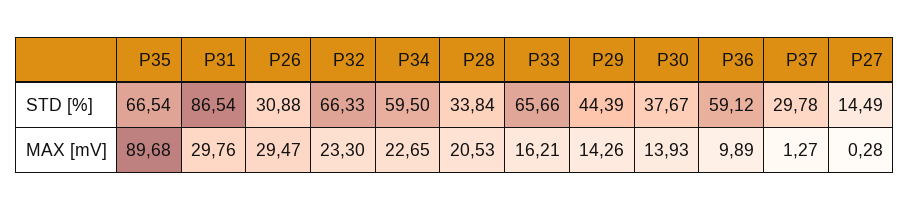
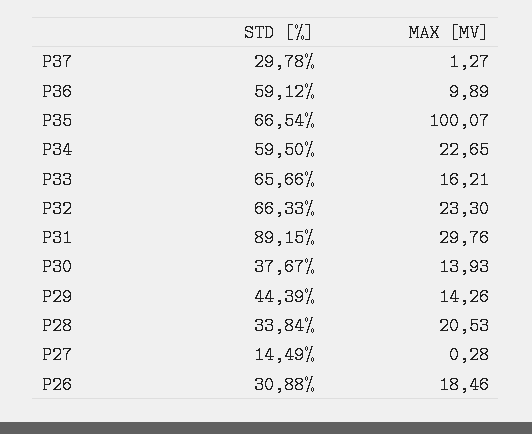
P31, STD [%]: 86.54 -> 89.15
P35, MAX [mV]: 89.68 -> 100.07
P26, MAX [mV]: 29.47 -> 18.46

